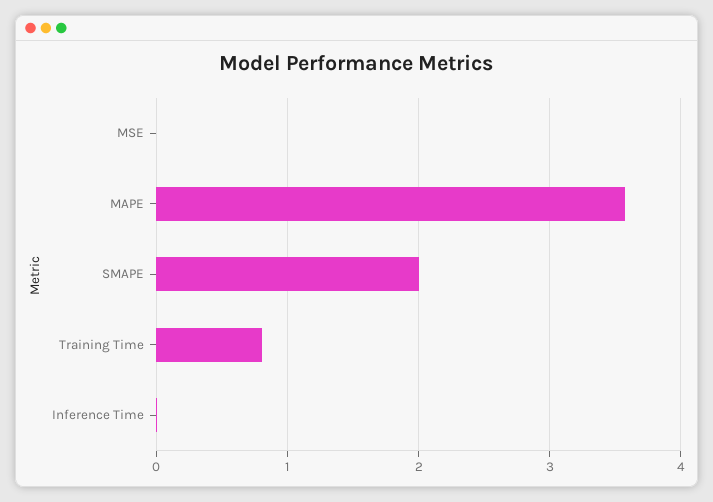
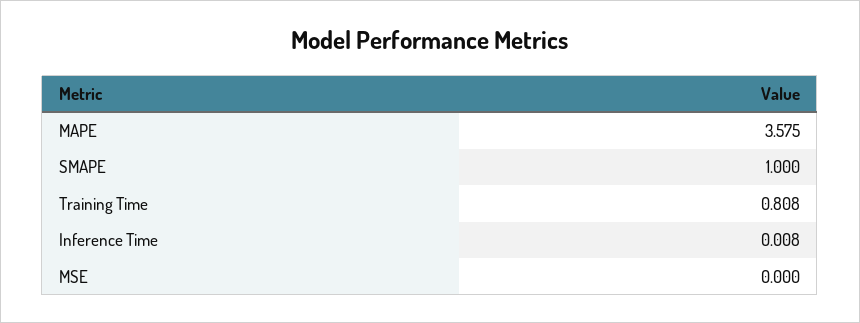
SMAPE: 2 -> 1

